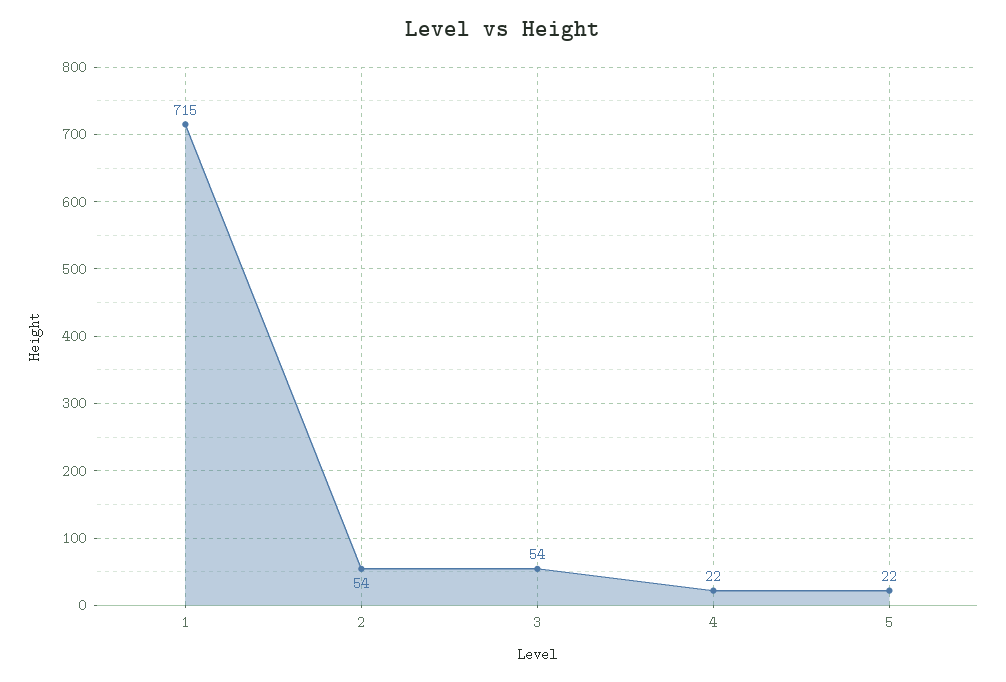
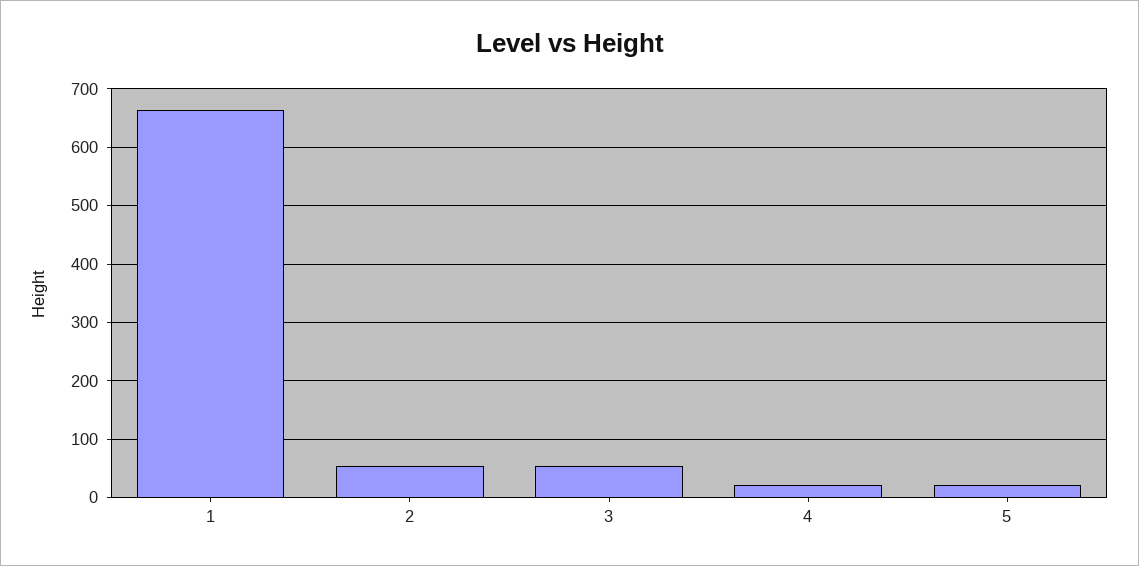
1: 715 -> 660

